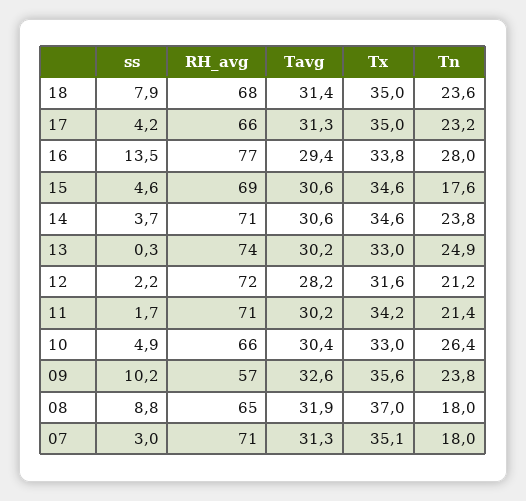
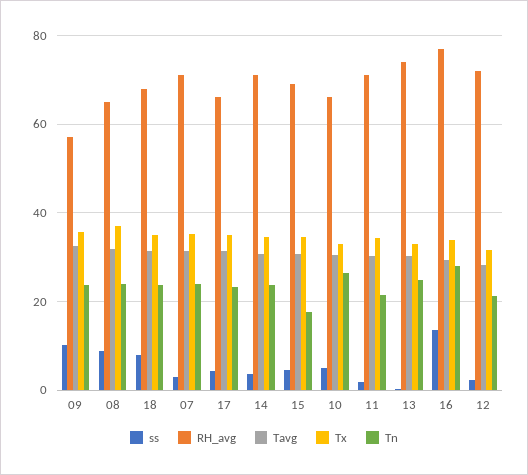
Tn, 08: 18 -> 24
Tn, 07: 18 -> 24

